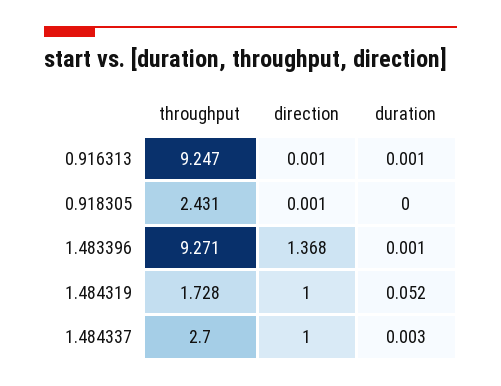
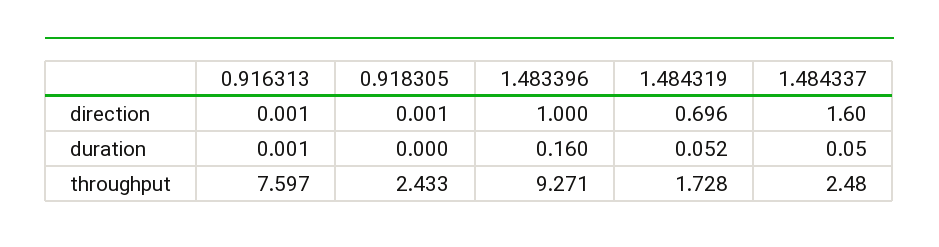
throughput, 0.916313: 9.247 -> 7.597
throughput, 0.918305: 2.431 -> 2.433
direction, 1.483396: 1.368 -> 1
duration, 1.483396: 0.001 -> 0.16
direction, 1.484319: 1 -> 0.696
throughput, 1.484337: 2.7 -> 2.48
direction, 1.484337: 1 -> 1.6
duration, 1.484337: 0.003 -> 0.05

